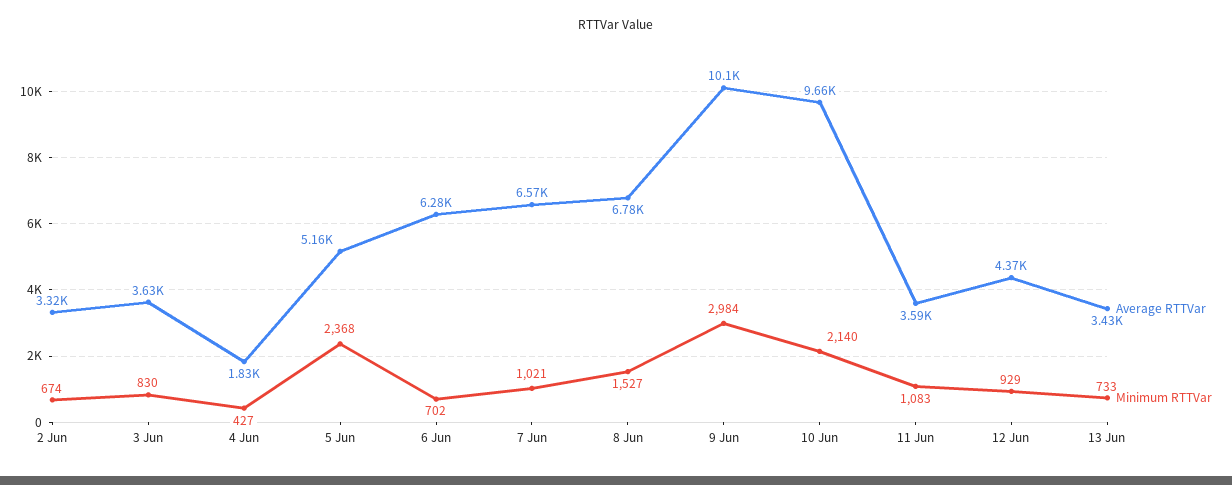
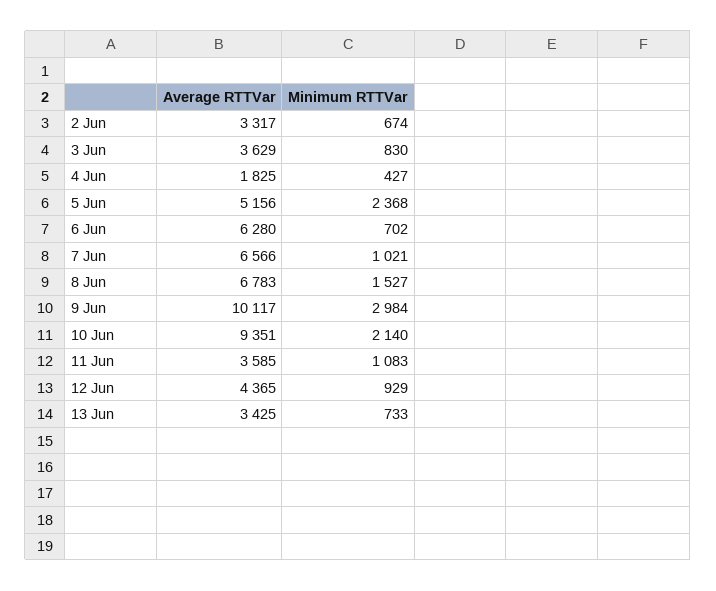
Average RTTVar, 10 Jun: 9660 -> 9351

